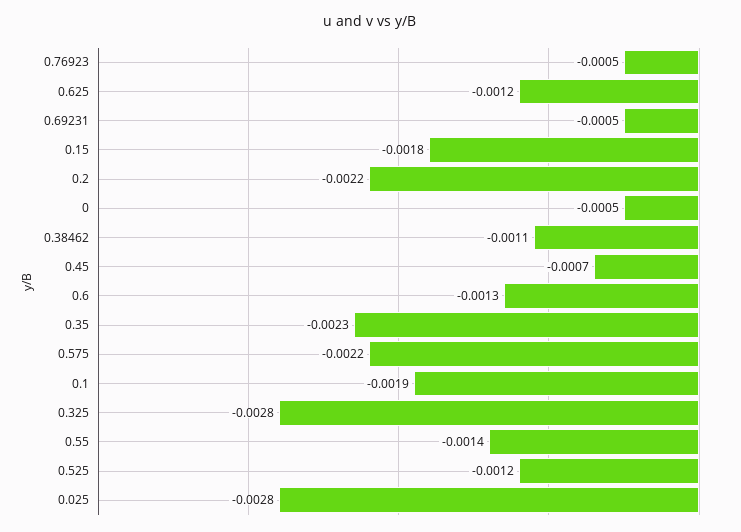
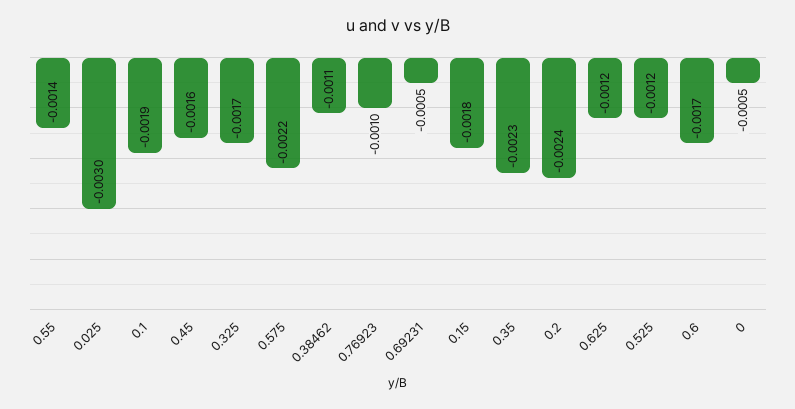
0.76923: -0.0005 -> -0.001
0.2: -0.0022 -> -0.0024
0.45: -0.0007 -> -0.0016
0.6: -0.0013 -> -0.0017
0.325: -0.0028 -> -0.0017
0.025: -0.0028 -> -0.003

